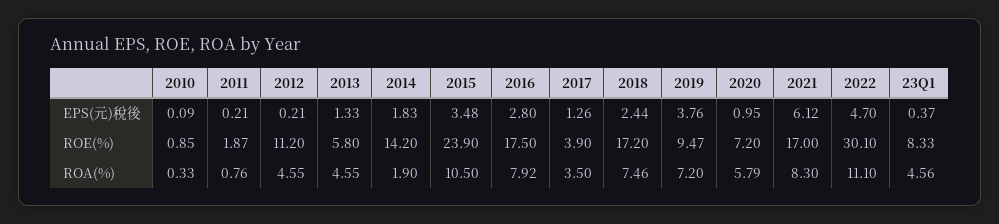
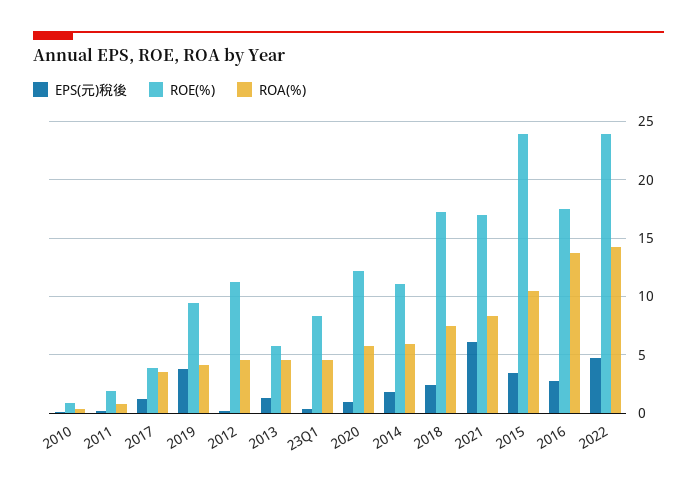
ROE(%), 2014: 14.2 -> 11
ROE(%), 2020: 7.2 -> 12
ROE(%), 2022: 30.1 -> 24
ROA(%), 2014: 1.9 -> 6
ROA(%), 2016: 7.92 -> 14
ROA(%), 2019: 7.2 -> 4
ROA(%), 2022: 11.1 -> 14

